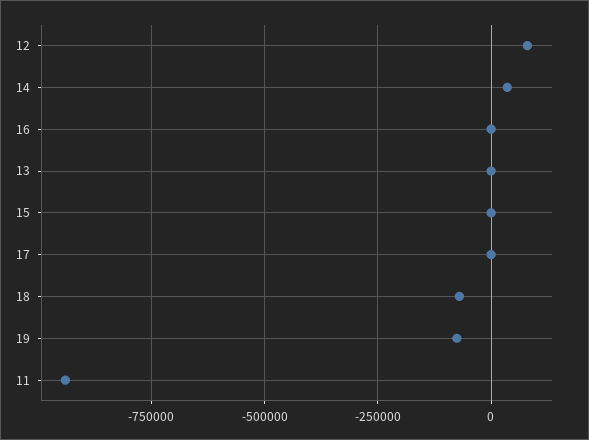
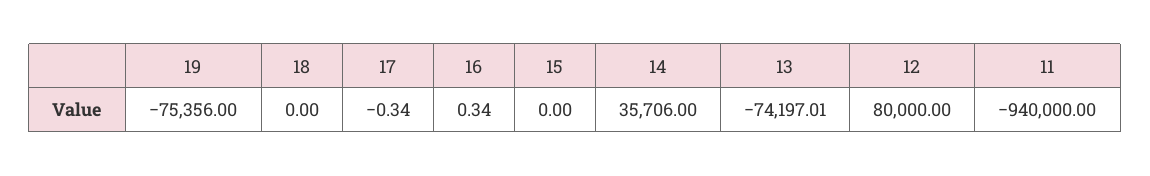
13: 0 -> -74197.01
18: -75000 -> 0

